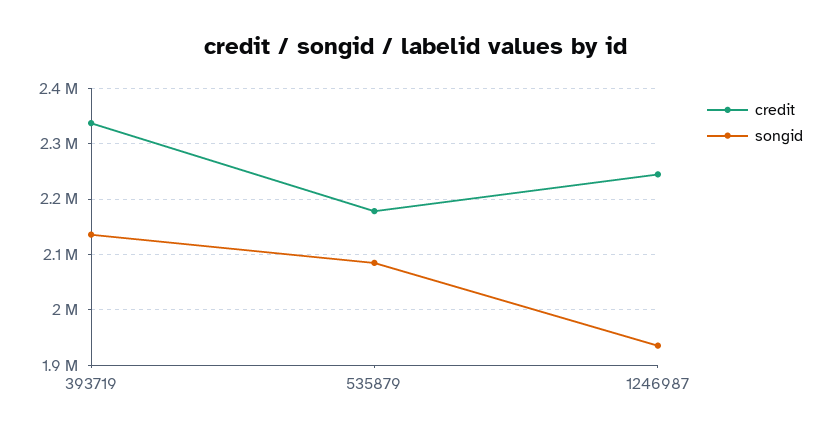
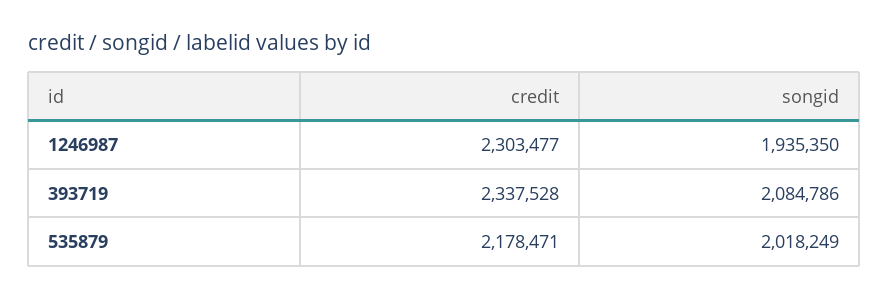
songid, 393719: 2140000 -> 2084786
songid, 535879: 2080000 -> 2018249
credit, 1246987: 2240000 -> 2303477

